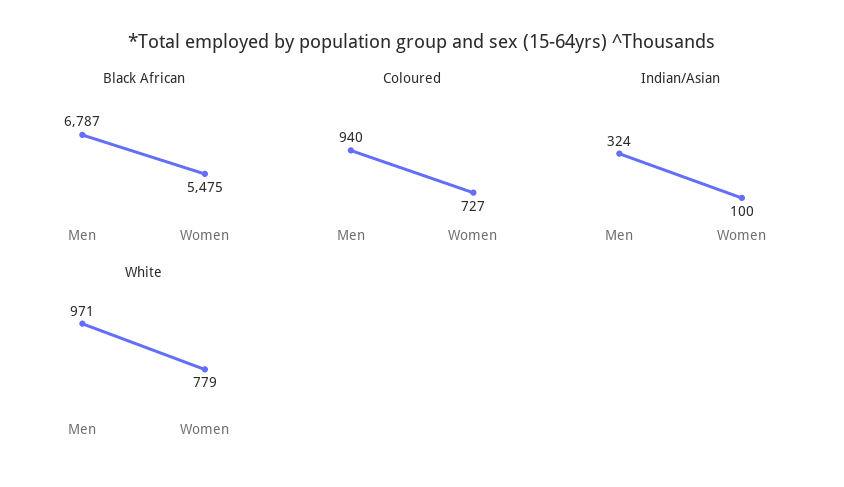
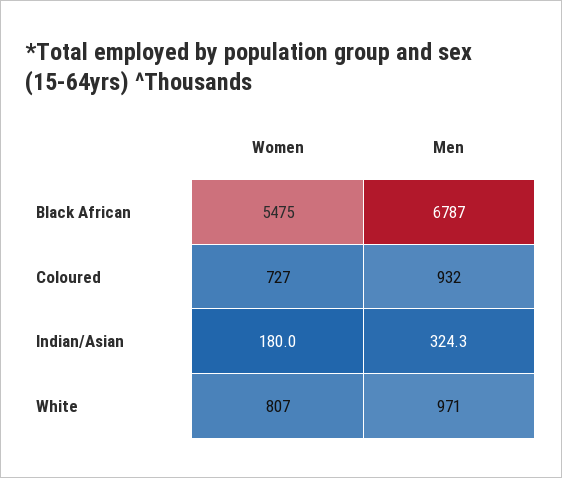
Coloured, Men: 940 -> 932
Indian/Asian, Women: 100 -> 180
White, Women: 779 -> 807

